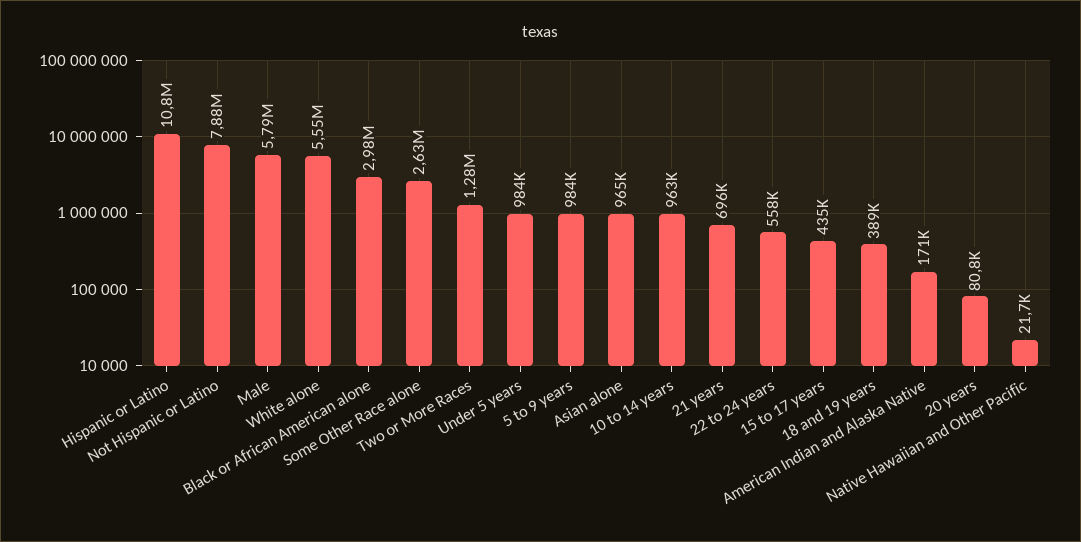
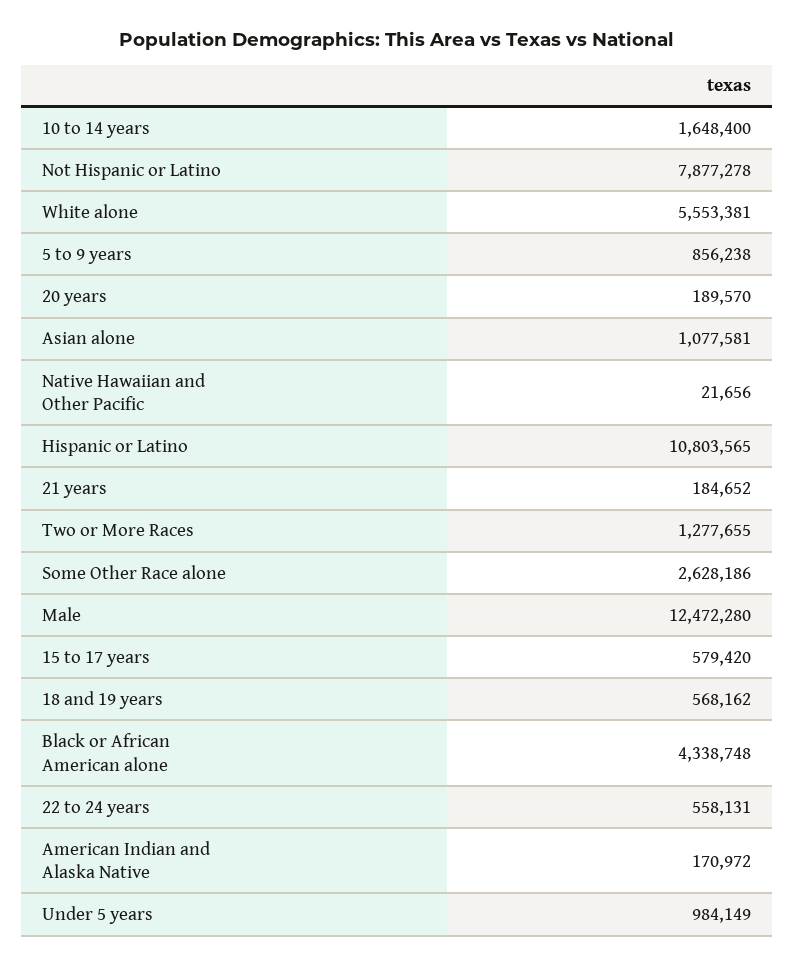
Male: 5790000 -> 12472280
Black or African American alone: 2980000 -> 4338748
5 to 9 years: 984000 -> 856238
Asian alone: 965000 -> 1077581
10 to 14 years: 963000 -> 1648400
21 years: 696000 -> 184652
15 to 17 years: 435000 -> 579420
18 and 19 years: 389000 -> 568162
20 years: 80800 -> 189570

